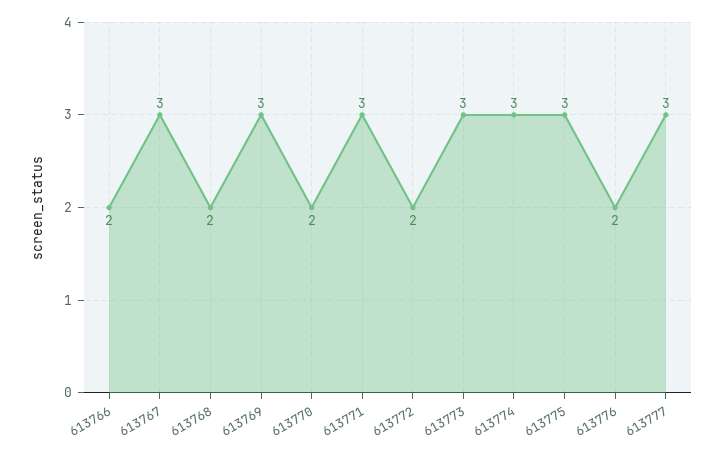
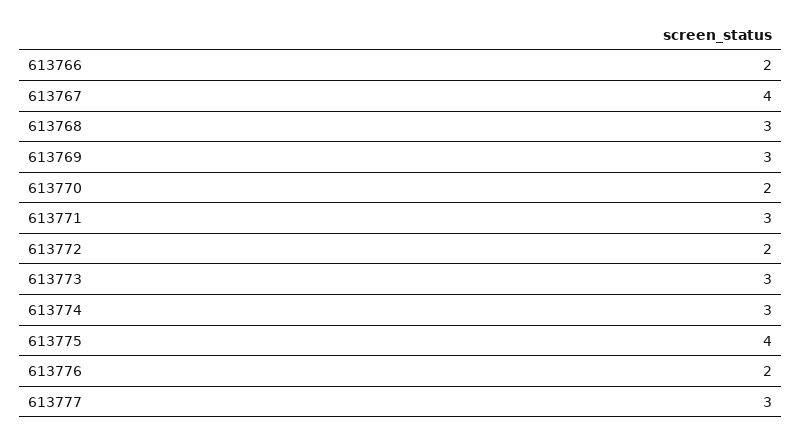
613767: 3 -> 4
613768: 2 -> 3
613775: 3 -> 4

